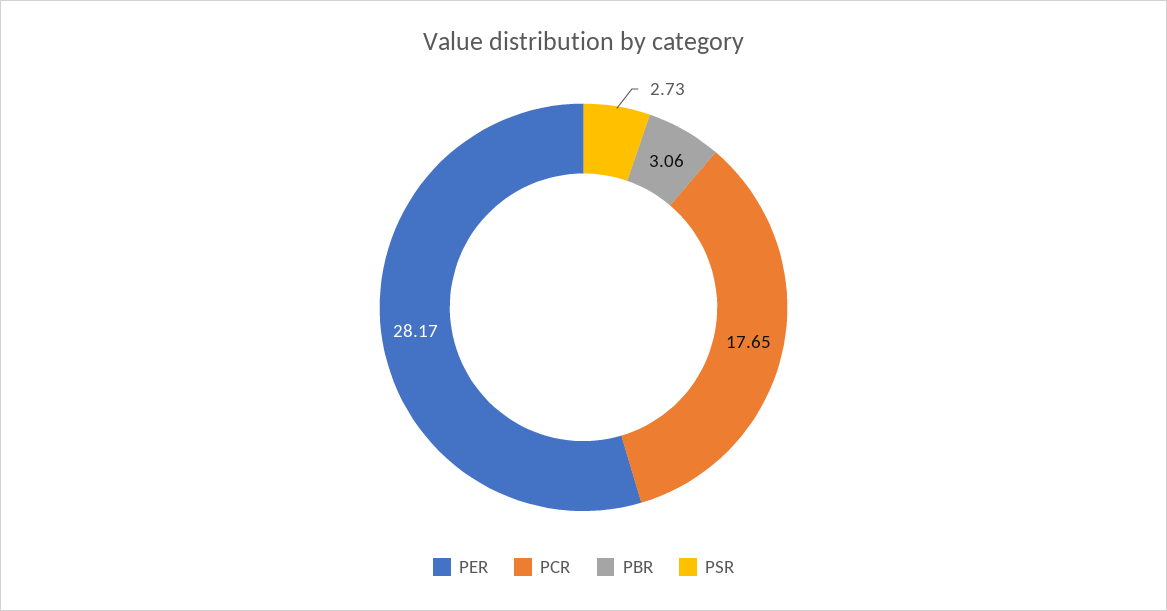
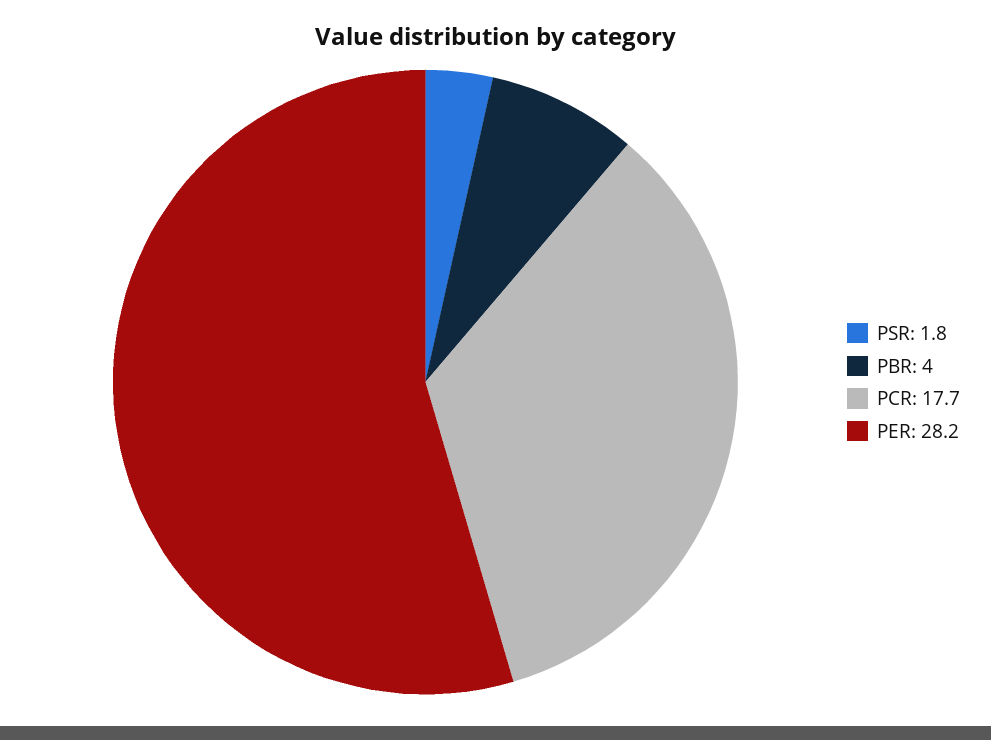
PBR: 3.06 -> 4
PSR: 2.73 -> 1.8

